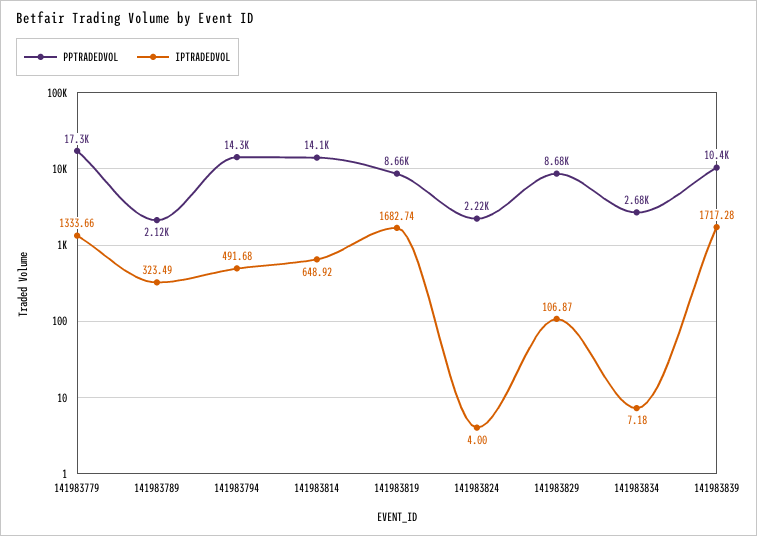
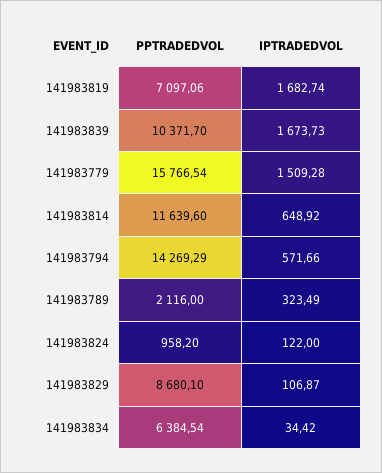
PPTRADEDVOL, 141983779: 17300 -> 15766.54
IPTRADEDVOL, 141983779: 1333.66 -> 1509.28
IPTRADEDVOL, 141983794: 491.68 -> 571.66
PPTRADEDVOL, 141983814: 14100 -> 11639.6
PPTRADEDVOL, 141983819: 8660 -> 7097.06
PPTRADEDVOL, 141983824: 2220 -> 958.2
IPTRADEDVOL, 141983824: 4 -> 122
PPTRADEDVOL, 141983834: 2680 -> 6384.54
IPTRADEDVOL, 141983834: 7.18 -> 34.42
IPTRADEDVOL, 141983839: 1717.28 -> 1673.73

